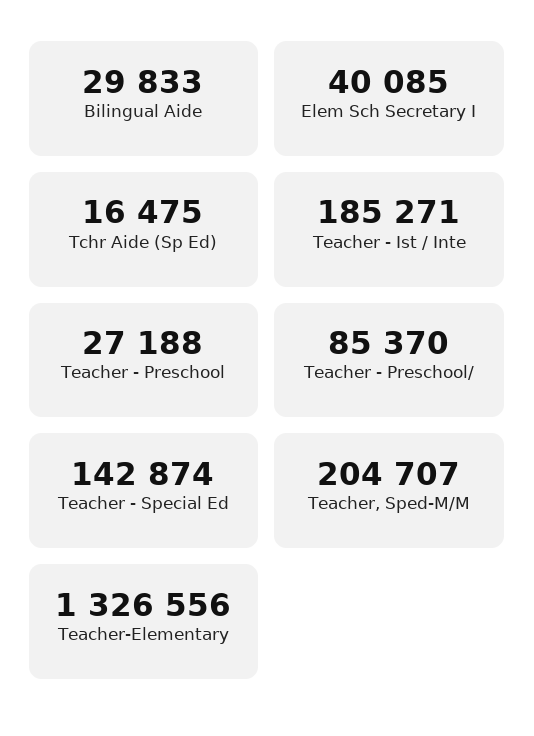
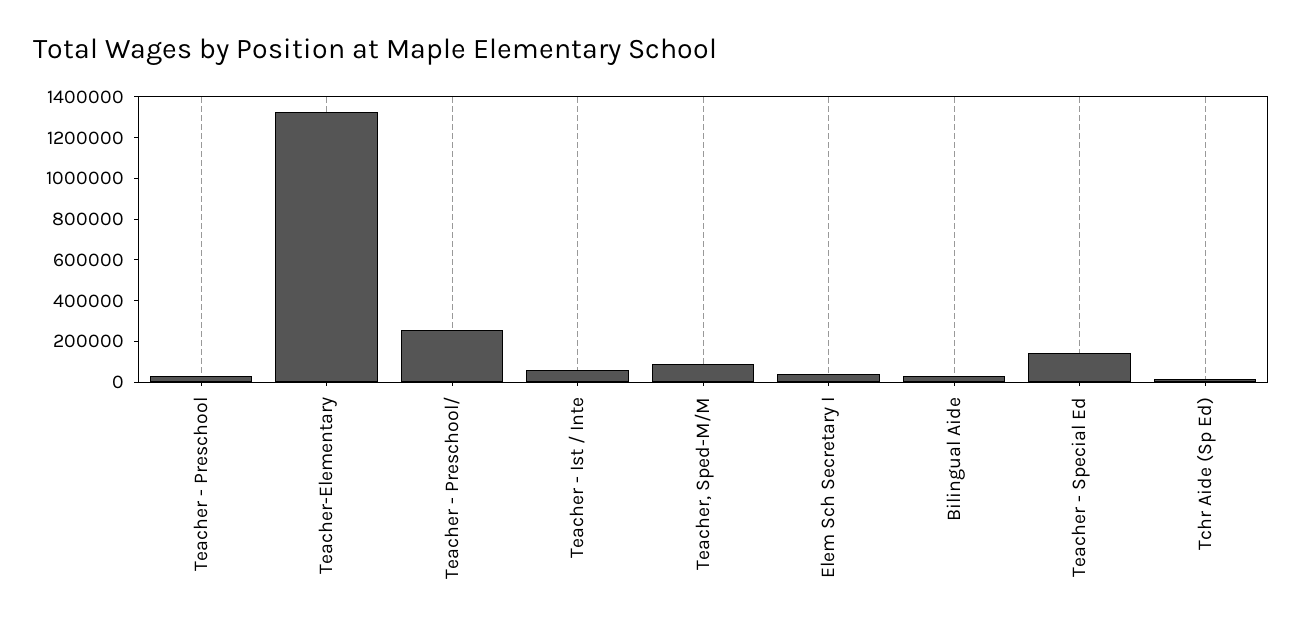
Teacher - Ist / Inte: 185271 -> 50000
Teacher - Preschool/: 85370 -> 250000
Teacher, Sped-M/M: 204707 -> 100000

